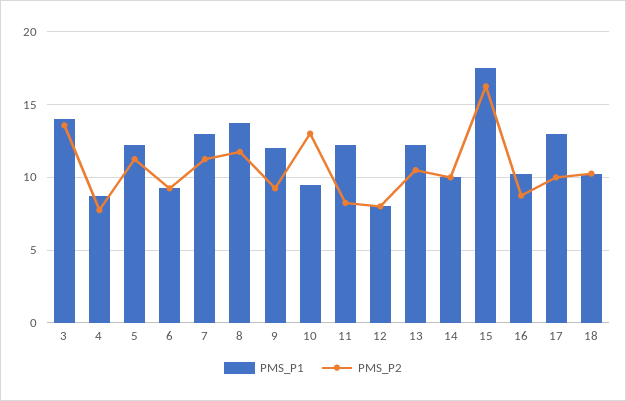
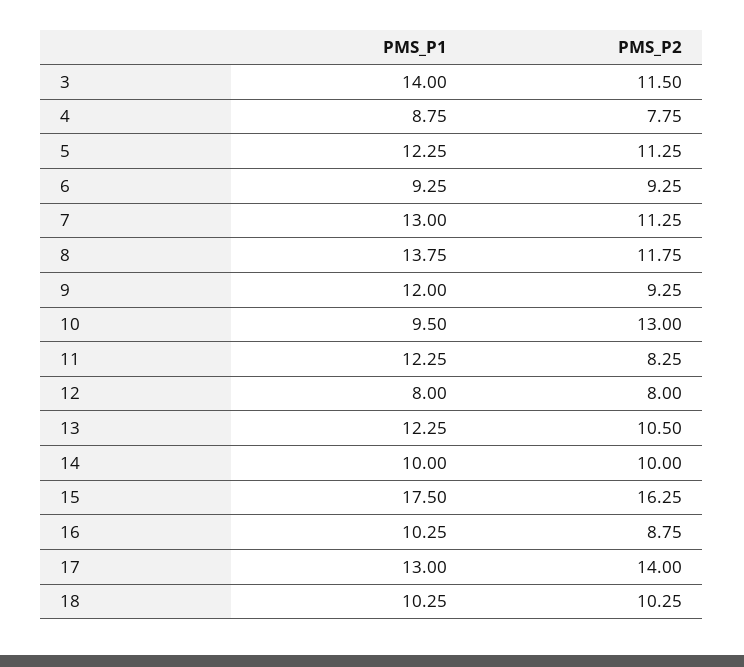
PMS_P2, 3: 13.5 -> 11.5
PMS_P2, 17: 10 -> 14

